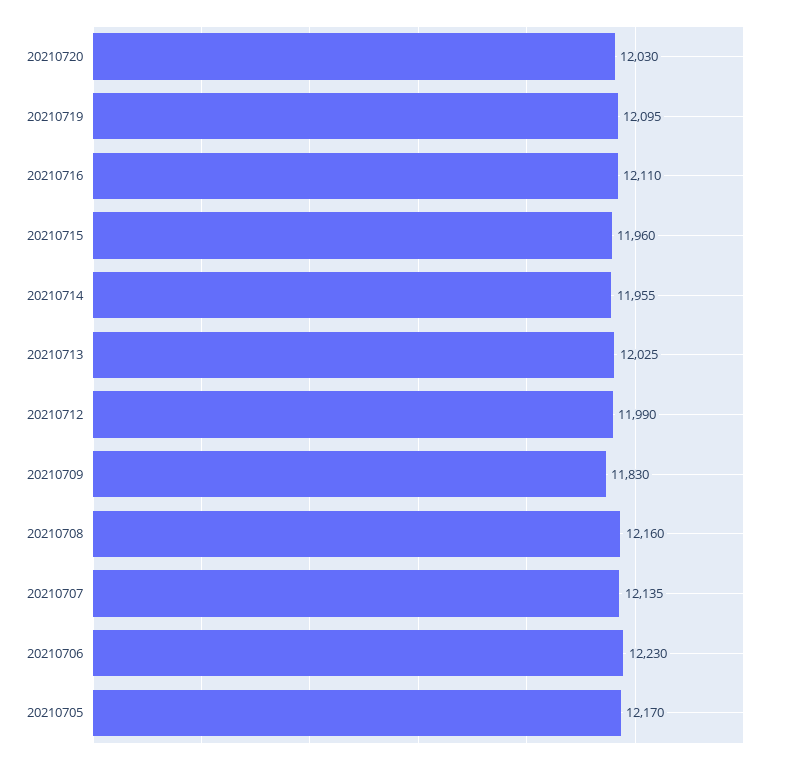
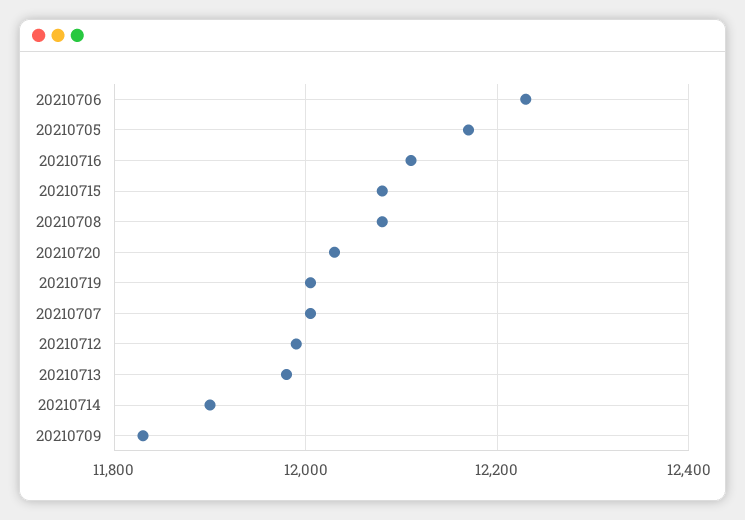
20210719: 12095 -> 12000
20210715: 11960 -> 12080
20210714: 11955 -> 11900
20210713: 12025 -> 11980
20210708: 12160 -> 12080
20210707: 12135 -> 12000

